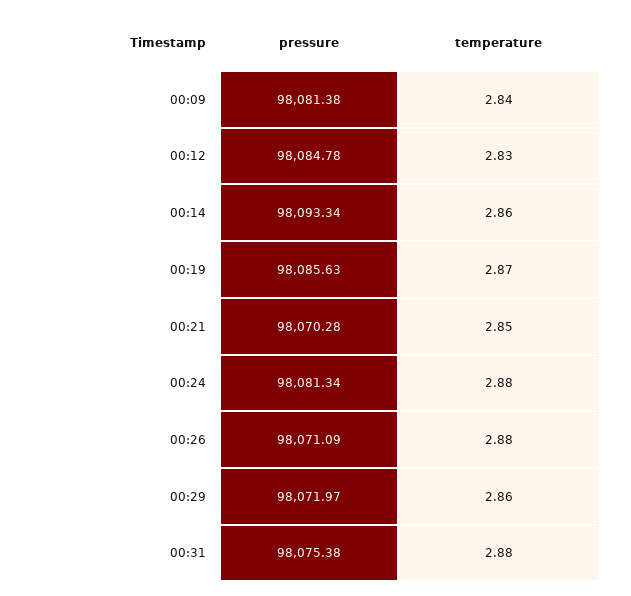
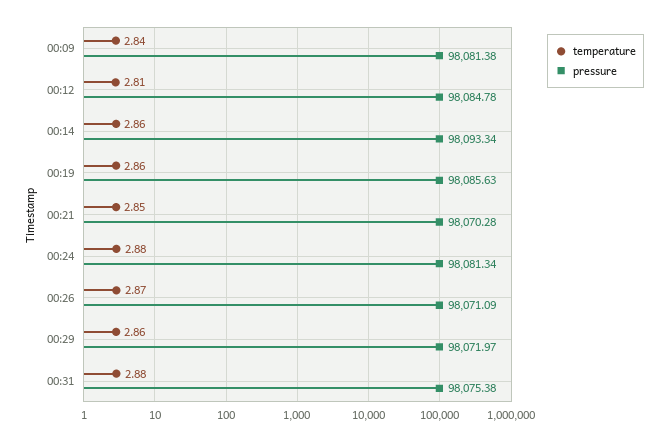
temperature, 00:12: 2.83 -> 2.81
temperature, 00:19: 2.87 -> 2.86
temperature, 00:26: 2.88 -> 2.87

